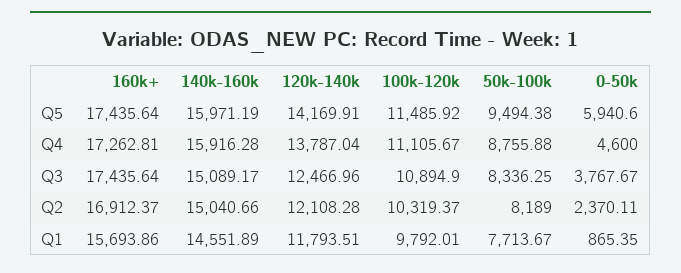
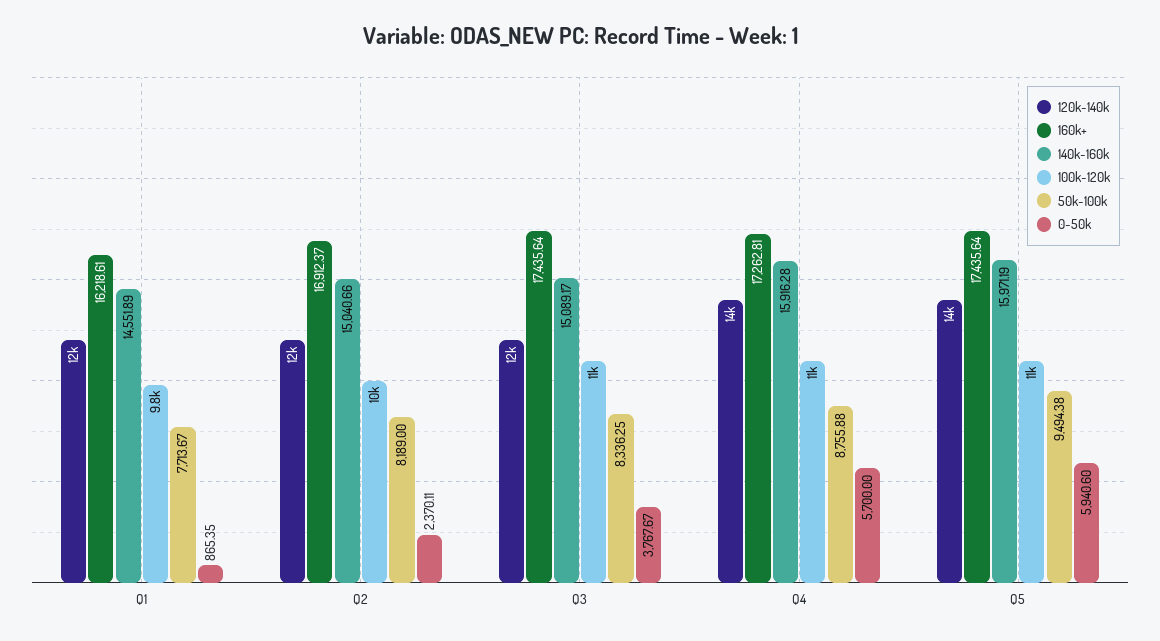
0-50k, Q4: 4600 -> 5700
160k+, Q1: 15693.86 -> 16218.61

